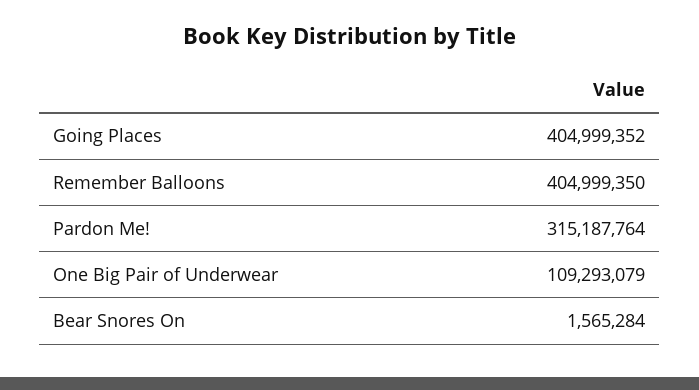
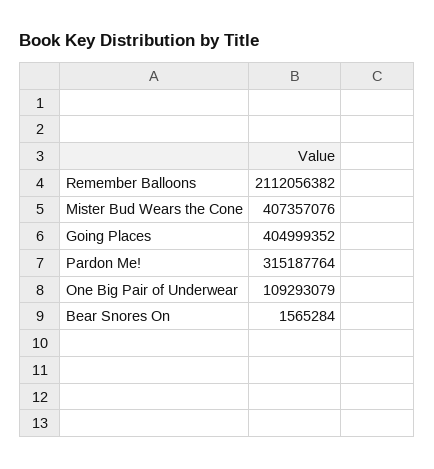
Remember Balloons: 404999350 -> 2112056382
Mister Bud Wears the Cone: none -> 407357076

